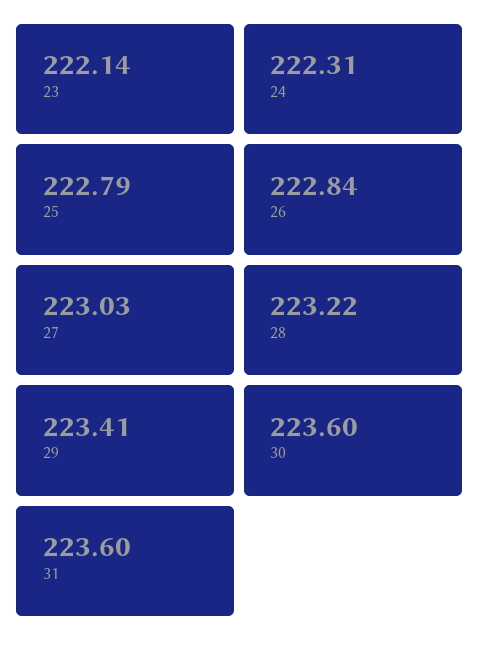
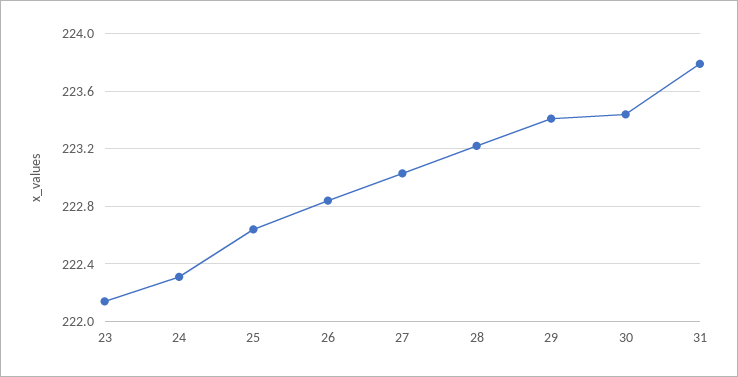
25: 222.79 -> 222.65
30: 223.6 -> 223.45
31: 223.6 -> 223.8

